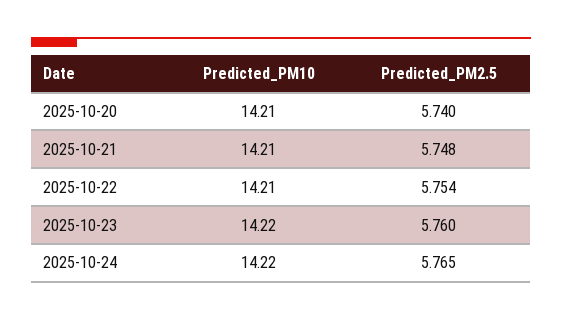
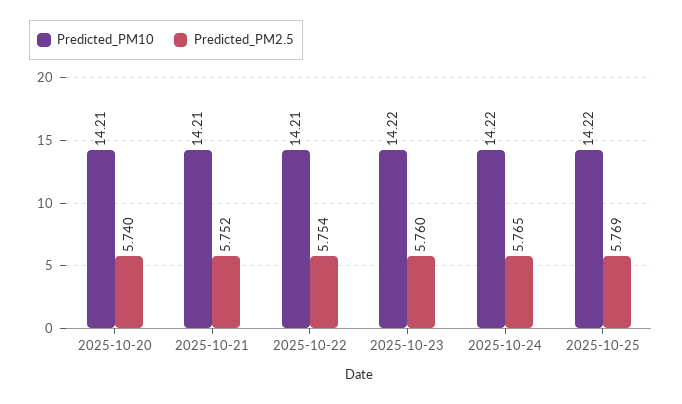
Predicted_PM2.5, 2025-10-21: 5.748 -> 5.752
Predicted_PM10, 2025-10-25: none -> 14.22
Predicted_PM2.5, 2025-10-25: none -> 5.769

